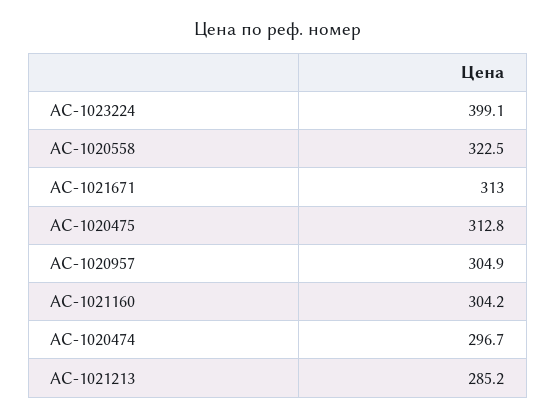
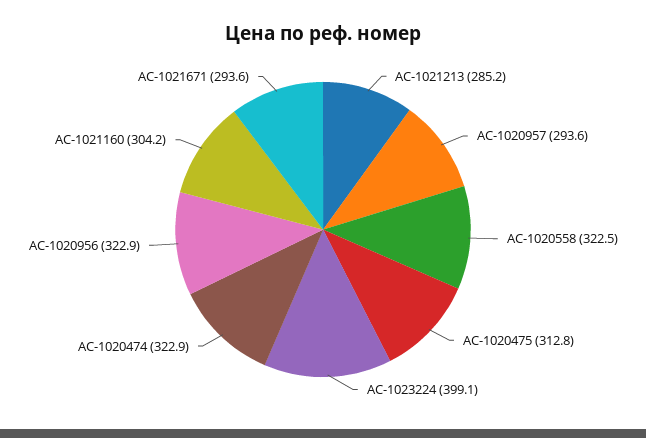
AC-1021671: 313 -> 293.6
AC-1020957: 304.9 -> 293.6
AC-1020474: 296.7 -> 322.9
AC-1020956: none -> 322.9

